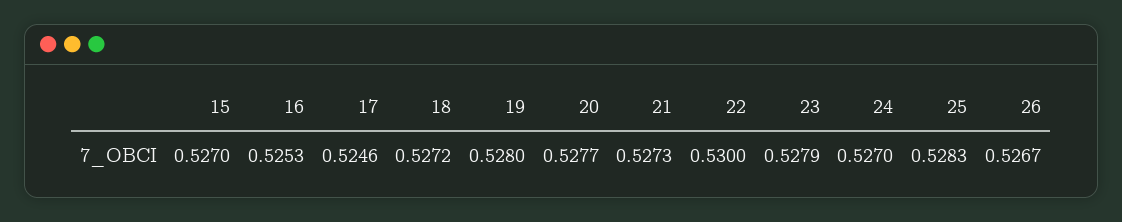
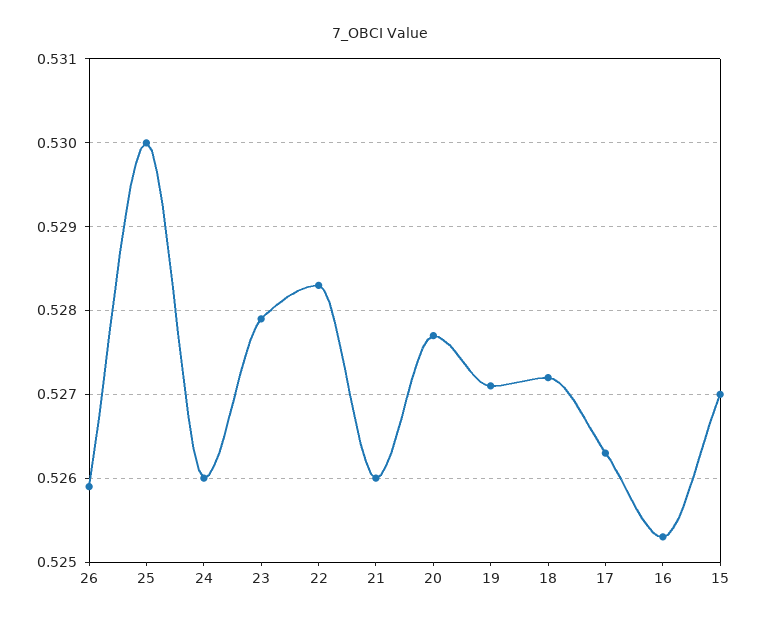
17: 0.5246 -> 0.5263
19: 0.528 -> 0.5271
21: 0.5273 -> 0.526
22: 0.53 -> 0.5283
24: 0.527 -> 0.526
25: 0.5283 -> 0.53
26: 0.5267 -> 0.5259

